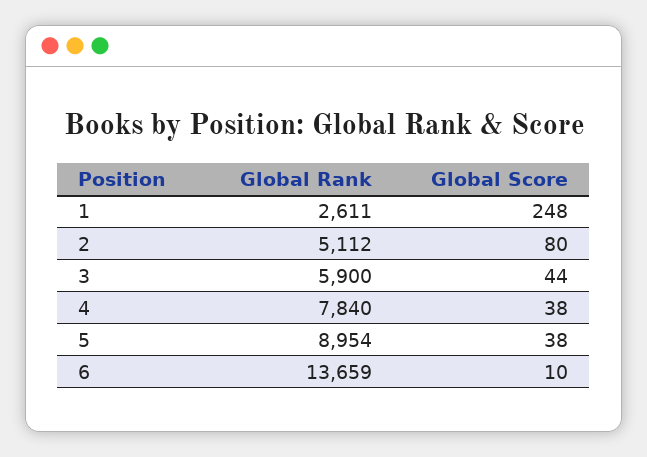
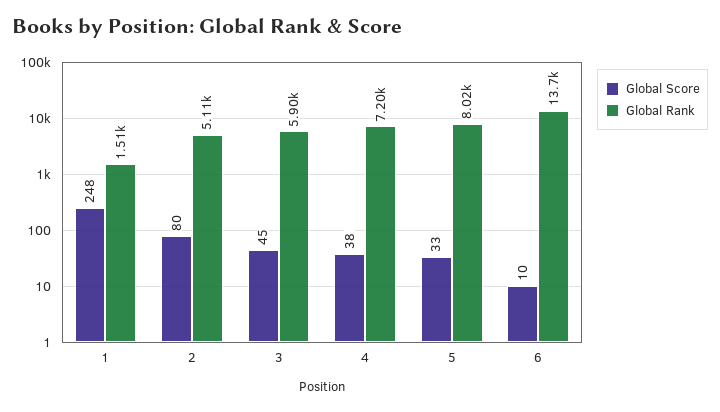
Global Rank, 1: 2611 -> 1510
Global Score, 3: 44 -> 45
Global Rank, 4: 7840 -> 7200
Global Rank, 5: 8954 -> 8020
Global Score, 5: 38 -> 33

